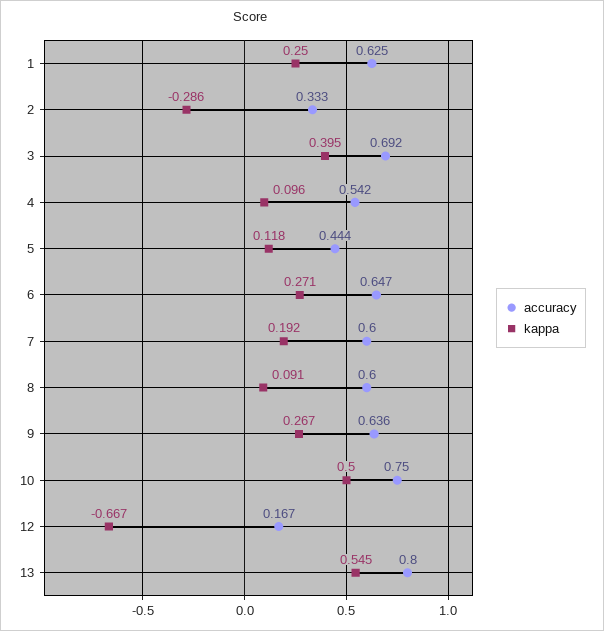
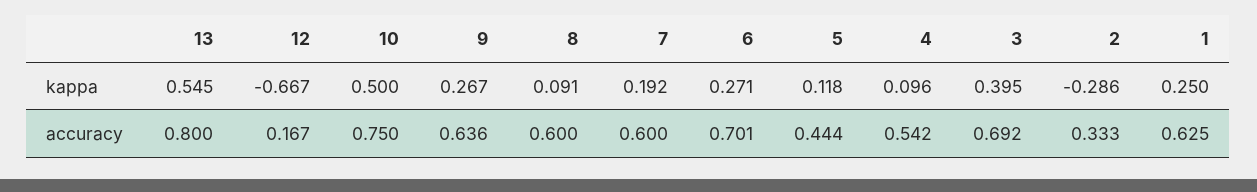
accuracy, 6: 0.647 -> 0.701

